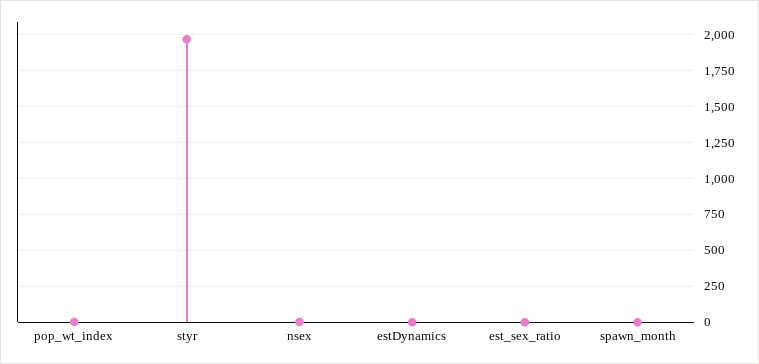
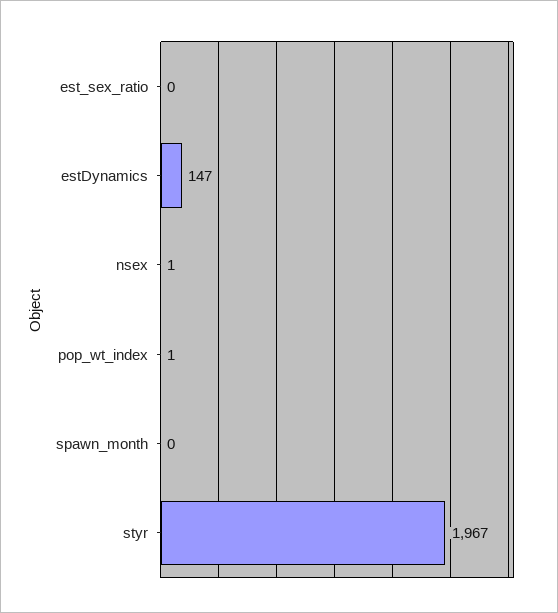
estDynamics: 0 -> 147

